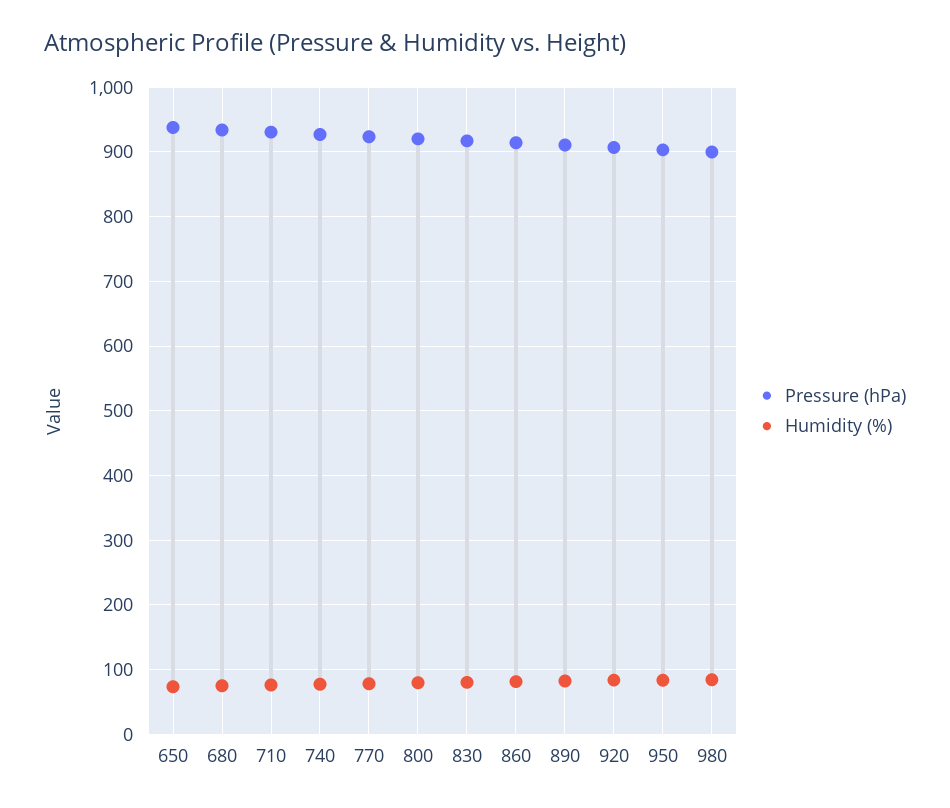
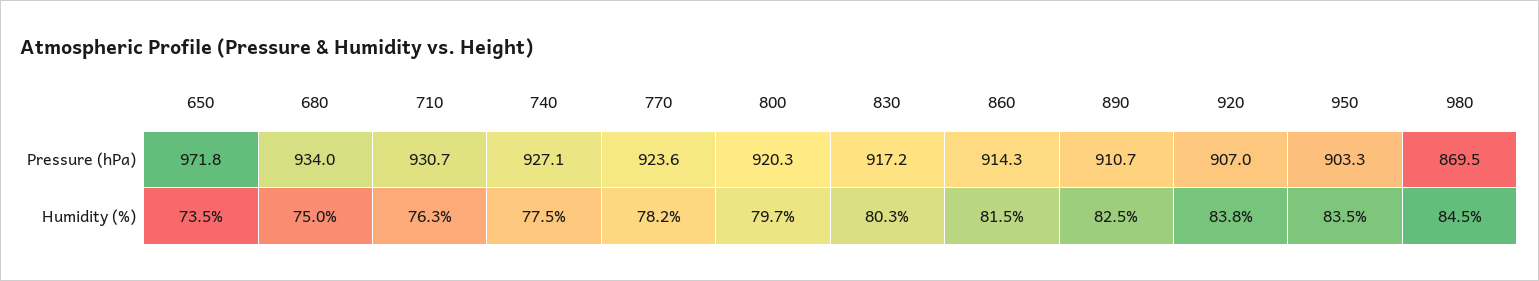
Pressure (hPa), 650: 940 -> 971.8
Pressure (hPa), 980: 900 -> 869.5

